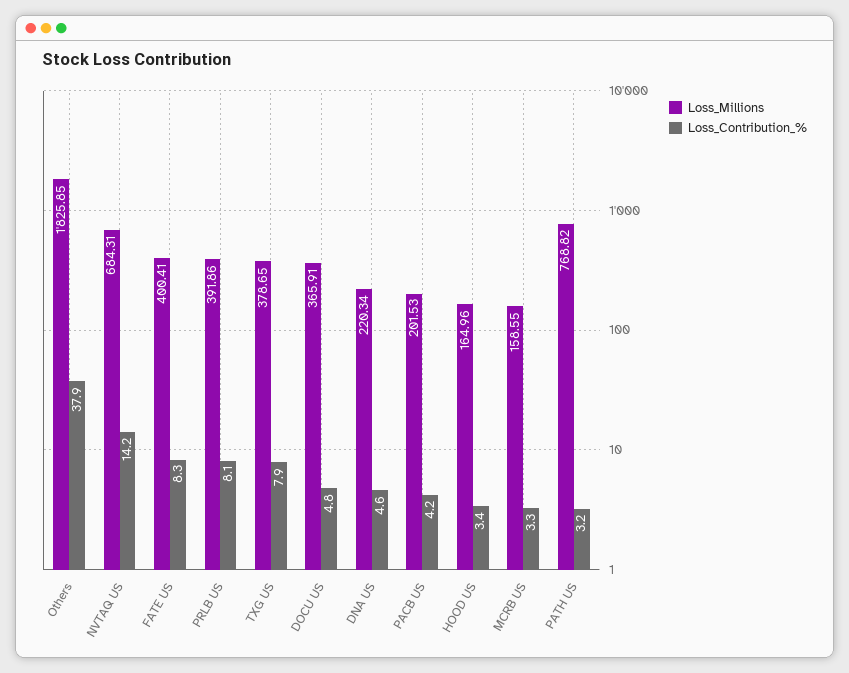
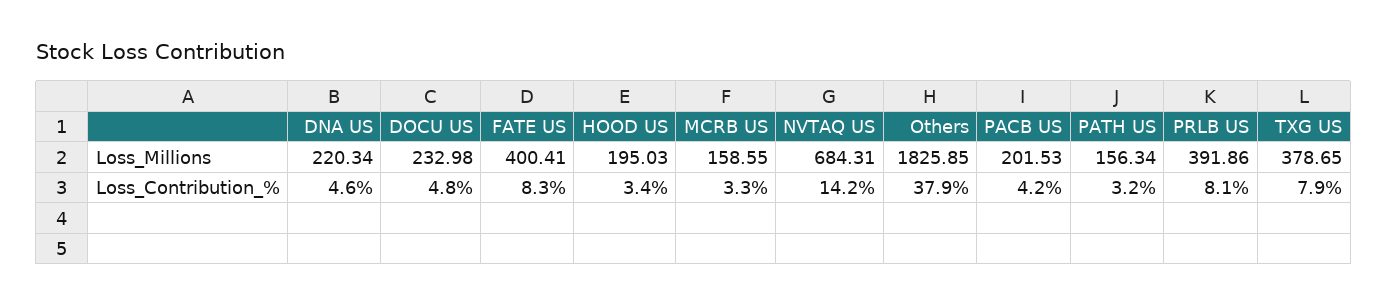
Loss_Millions, DOCU US: 365.91 -> 232.98
Loss_Millions, HOOD US: 164.96 -> 195.03
Loss_Millions, PATH US: 768.82 -> 156.34

